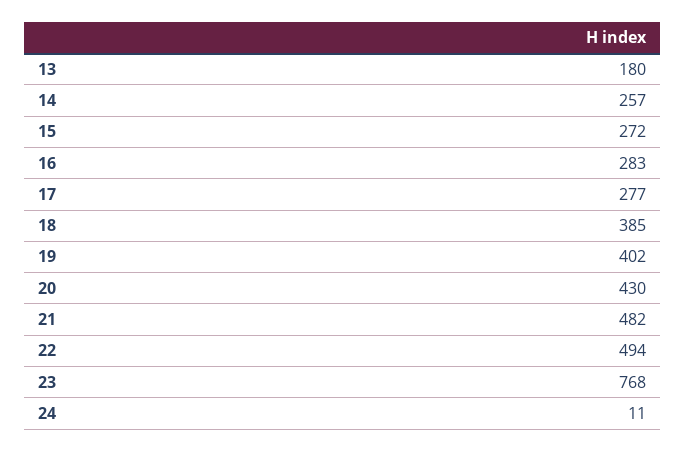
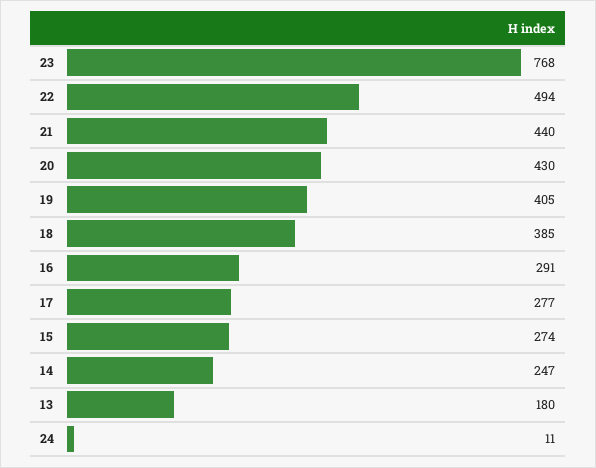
14: 257 -> 247
15: 272 -> 274
16: 283 -> 291
19: 402 -> 405
21: 482 -> 440

